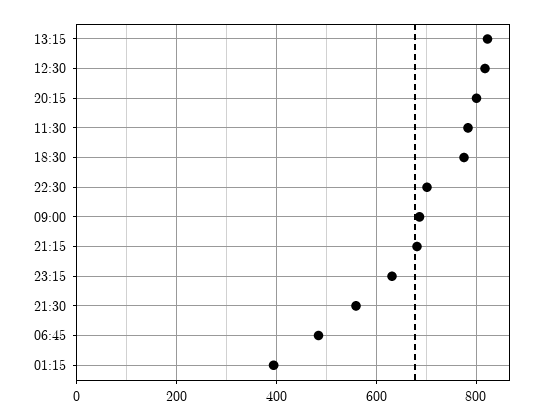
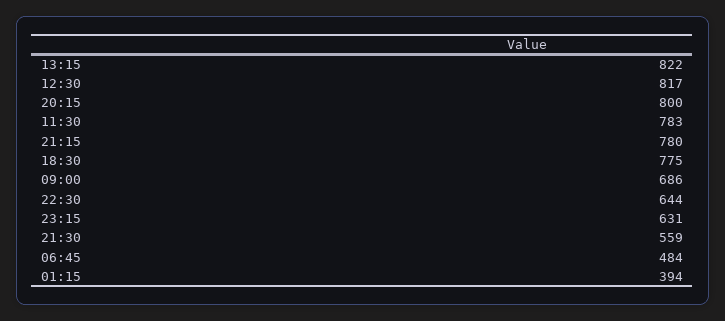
22:30: 700 -> 644
21:15: 680 -> 780

